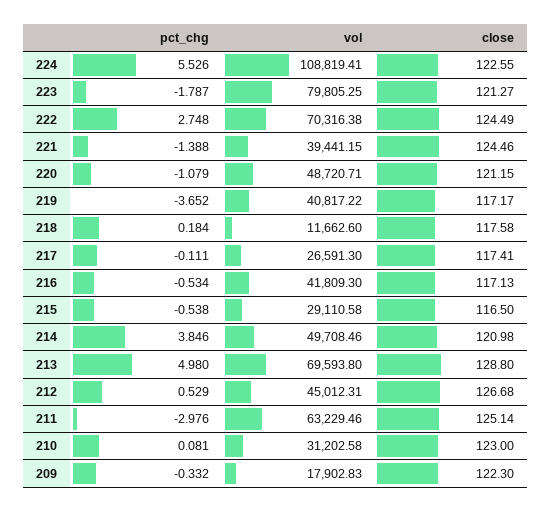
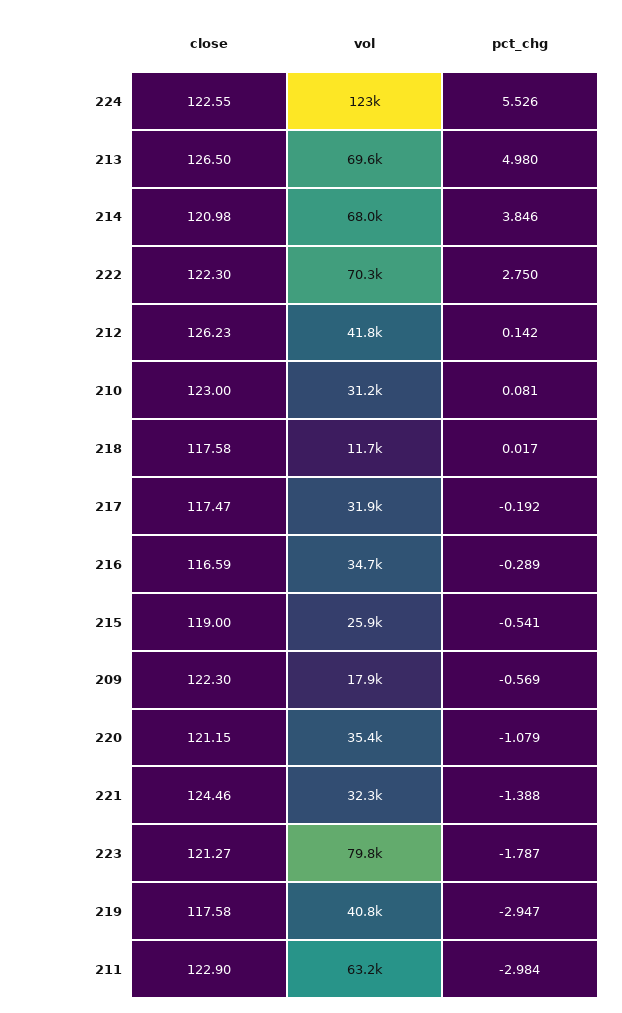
vol, 224: 108819.41 -> 123000
pct_chg, 222: 2.748 -> 2.75
close, 222: 124.49 -> 122.3
vol, 221: 39441.15 -> 32300
vol, 220: 48720.71 -> 35400
pct_chg, 219: -3.652 -> -2.947
close, 219: 117.17 -> 117.58
pct_chg, 218: 0.184 -> 0.017
pct_chg, 217: -0.111 -> -0.192
vol, 217: 26591.3 -> 31900
close, 217: 117.41 -> 117.47
pct_chg, 216: -0.534 -> -0.289
vol, 216: 41809.3 -> 34700
close, 216: 117.13 -> 116.59
pct_chg, 215: -0.538 -> -0.541
vol, 215: 29110.58 -> 25900
close, 215: 116.5 -> 119
vol, 214: 49708.46 -> 68000
close, 213: 128.8 -> 126.5
pct_chg, 212: 0.529 -> 0.142
vol, 212: 45012.31 -> 41800
close, 212: 126.68 -> 126.23
pct_chg, 211: -2.976 -> -2.984
close, 211: 125.14 -> 122.9
pct_chg, 209: -0.332 -> -0.569

